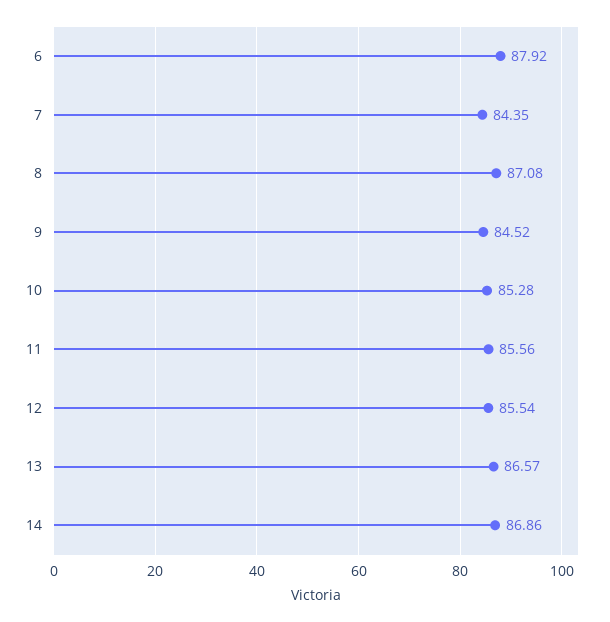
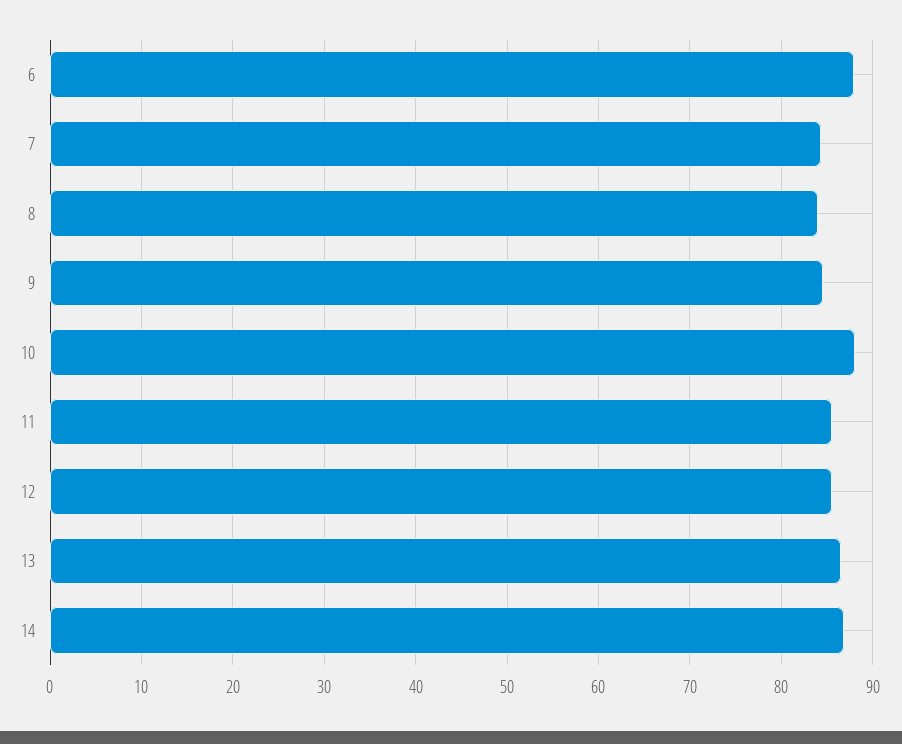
8: 87.08 -> 84
10: 85.28 -> 88

